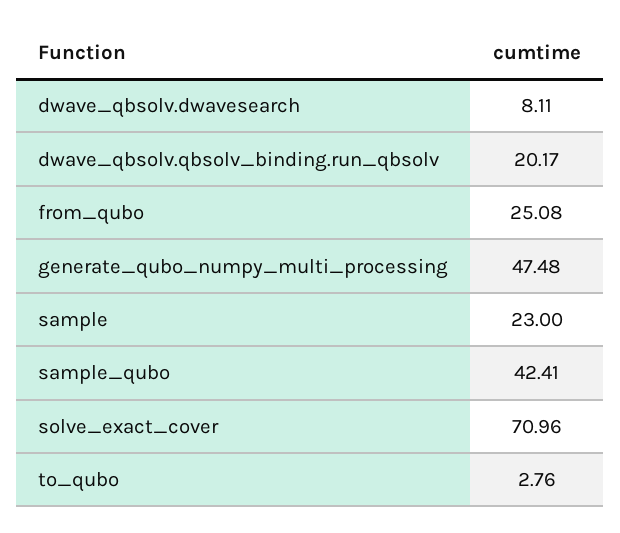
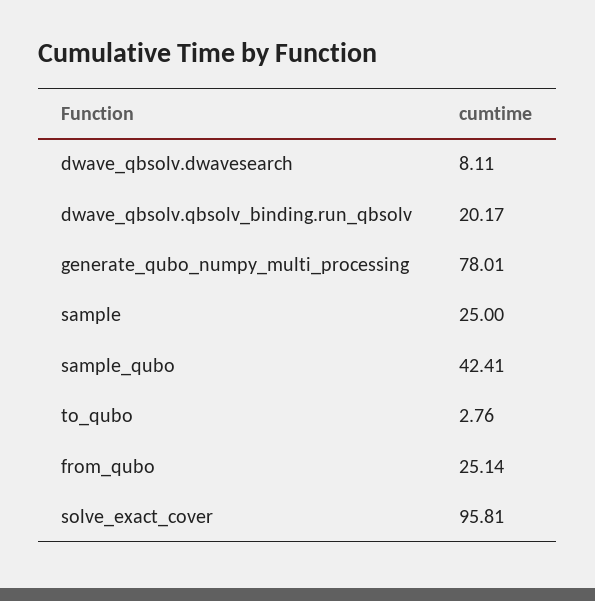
from_qubo: 25.08 -> 25.14
generate_qubo_numpy_multi_processing: 47.48 -> 78.01
sample: 23 -> 25
solve_exact_cover: 70.96 -> 95.81

